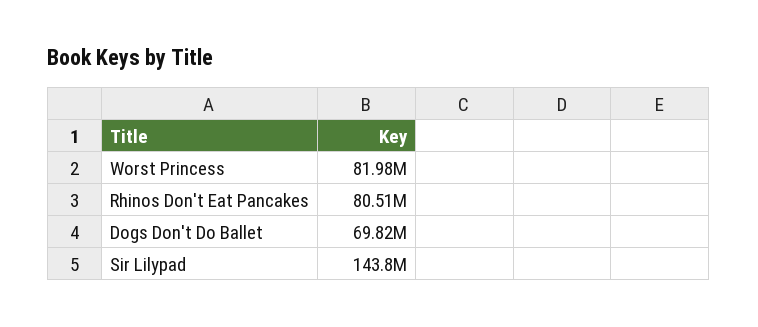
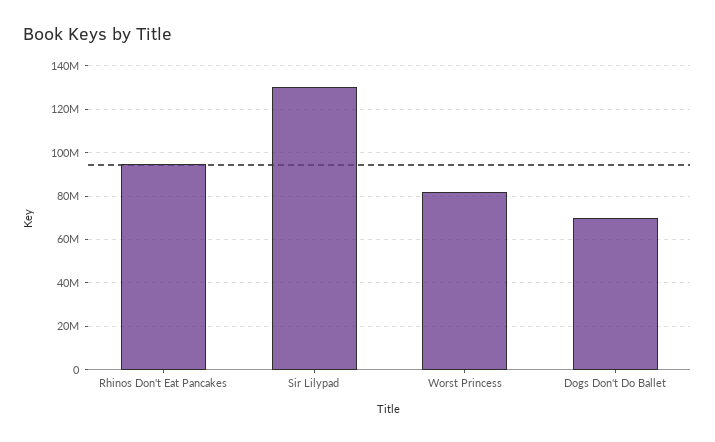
Rhinos Don't Eat Pancakes: 80510000 -> 95000000
Sir Lilypad: 143800000 -> 130000000

